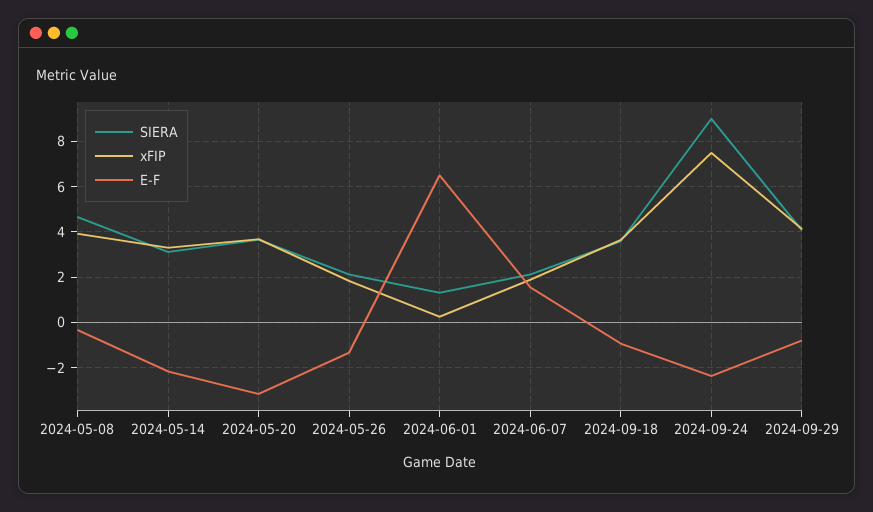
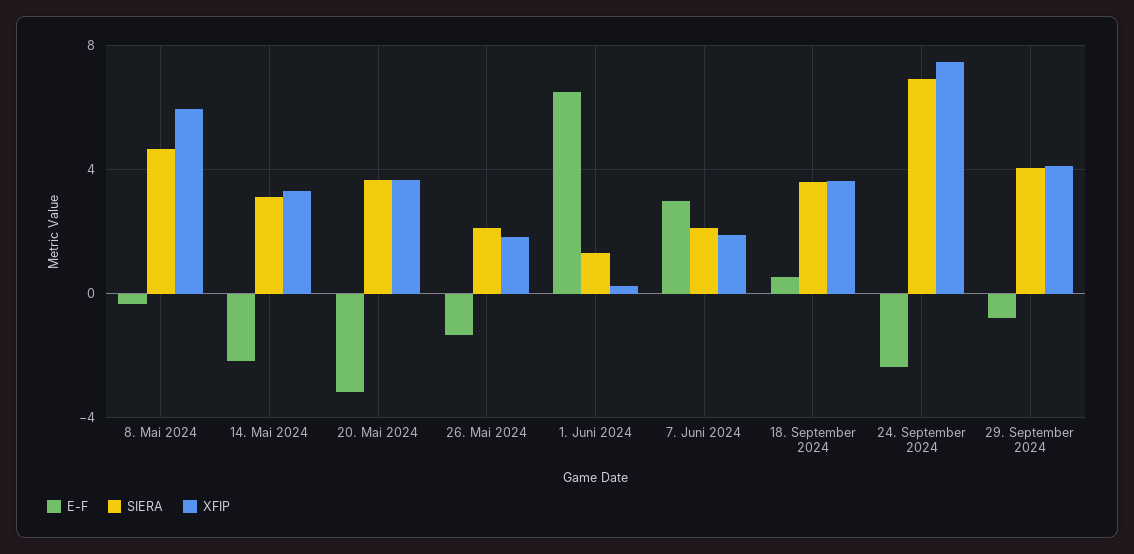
xFIP, 2024-05-08: 4 -> 6
E-F, 2024-06-07: 1.5 -> 3
E-F, 2024-09-18: -1 -> 0.5
SIERA, 2024-09-24: 9 -> 7

